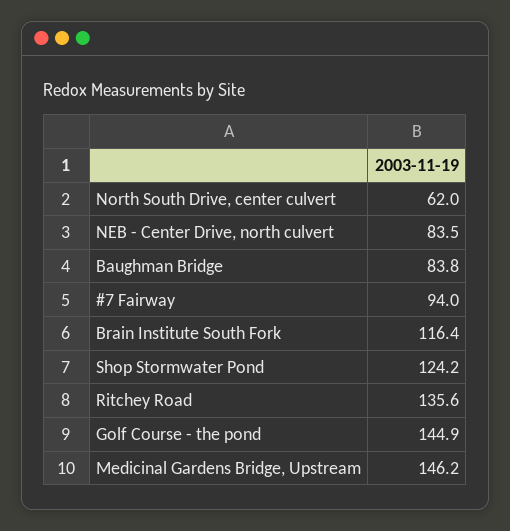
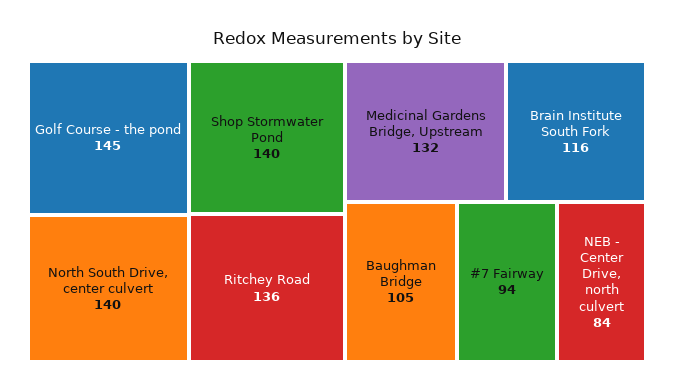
North South Drive, center culvert: 62 -> 140
Baughman Bridge: 83.8 -> 105
Shop Stormwater Pond: 124.2 -> 140
Medicinal Gardens Bridge, Upstream: 146.2 -> 132

